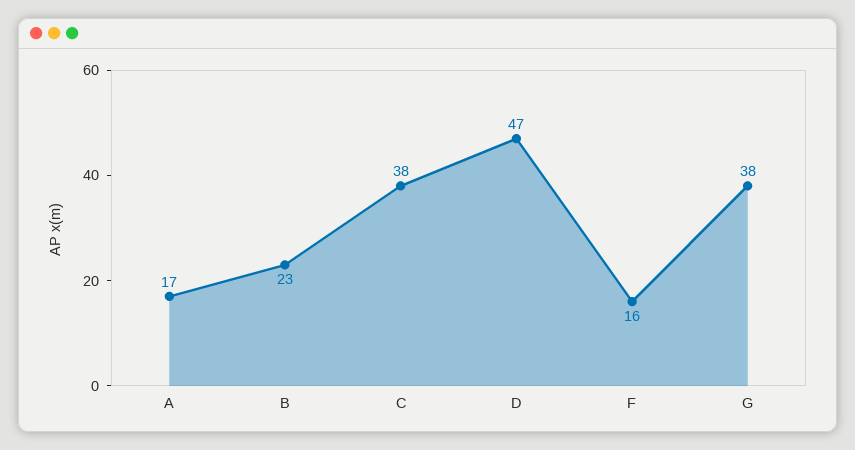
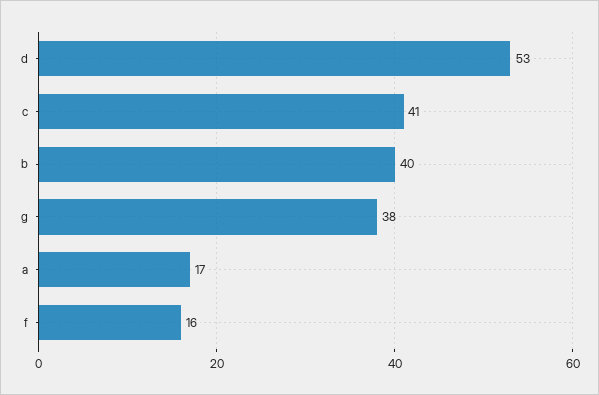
B: 23 -> 40
C: 38 -> 41
D: 47 -> 53

